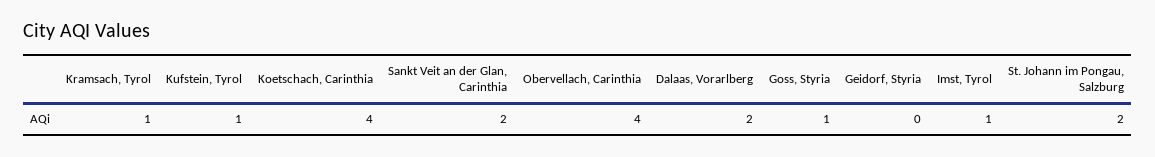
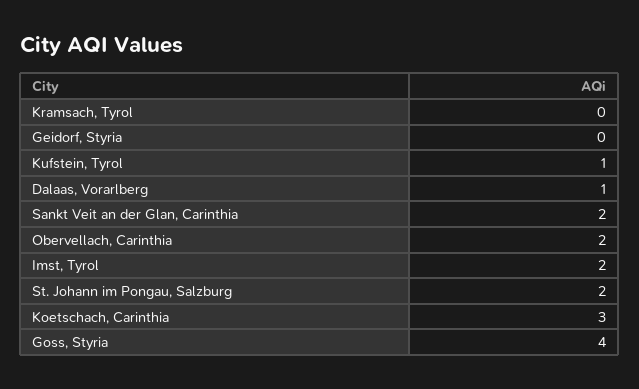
Kramsach, Tyrol: 1 -> 0
Koetschach, Carinthia: 4 -> 3
Obervellach, Carinthia: 4 -> 2
Dalaas, Vorarlberg: 2 -> 1
Goss, Styria: 1 -> 4
Imst, Tyrol: 1 -> 2

